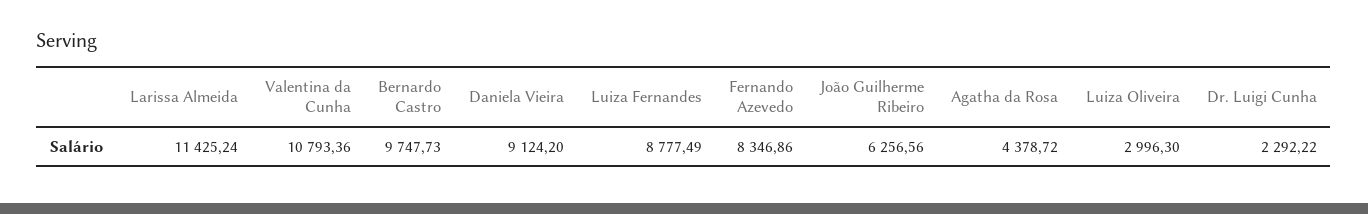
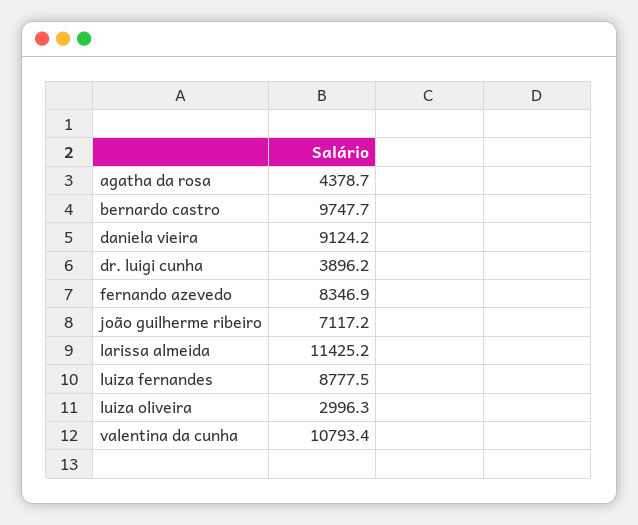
João Guilherme Ribeiro: 6256.56 -> 7117.2
Dr. Luigi Cunha: 2292.22 -> 3896.2

